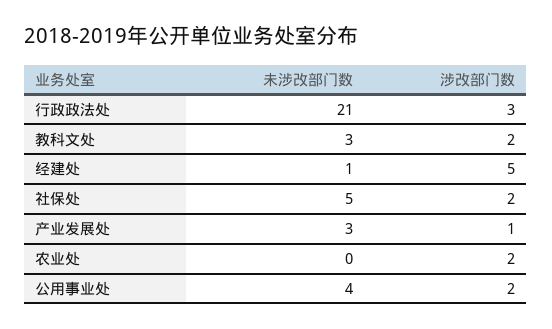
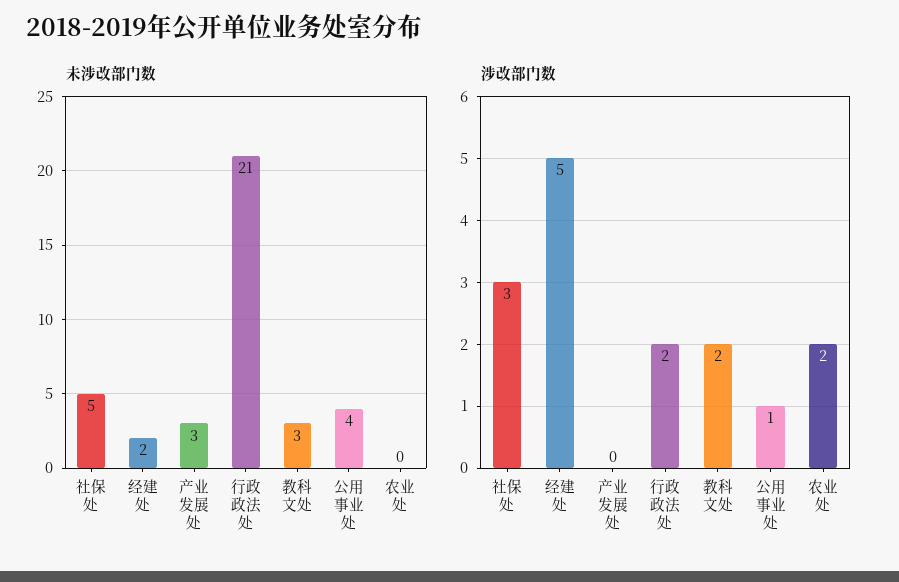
涉改部门数, 行政政法处: 3 -> 2
未涉改部门数, 经建处: 1 -> 2
涉改部门数, 社保处: 2 -> 3
涉改部门数, 产业发展处: 1 -> 0
涉改部门数, 公用事业处: 2 -> 1

